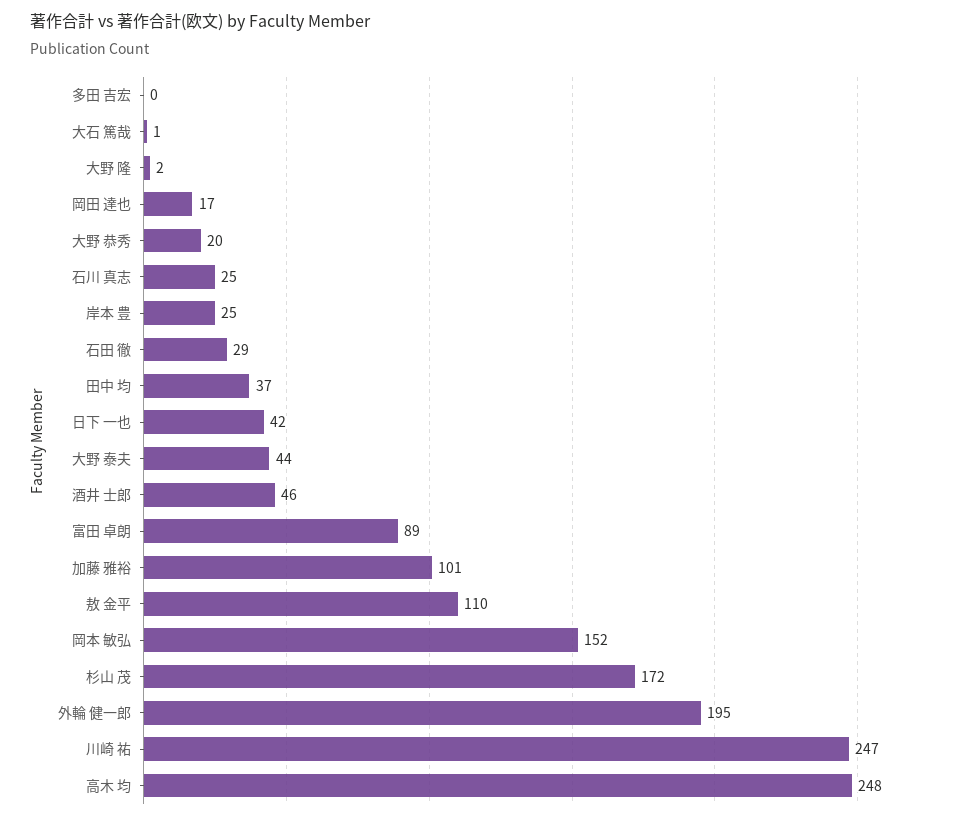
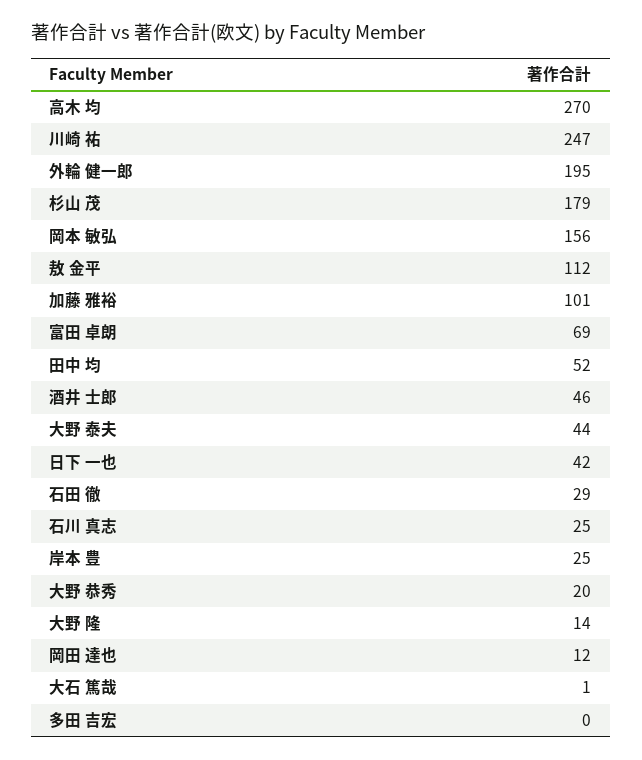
大野 隆: 2 -> 14
岡田 達也: 17 -> 12
田中 均: 37 -> 52
富田 卓朗: 89 -> 69
敖 金平: 110 -> 112
岡本 敏弘: 152 -> 156
杉山 茂: 172 -> 179
高木 均: 248 -> 270

